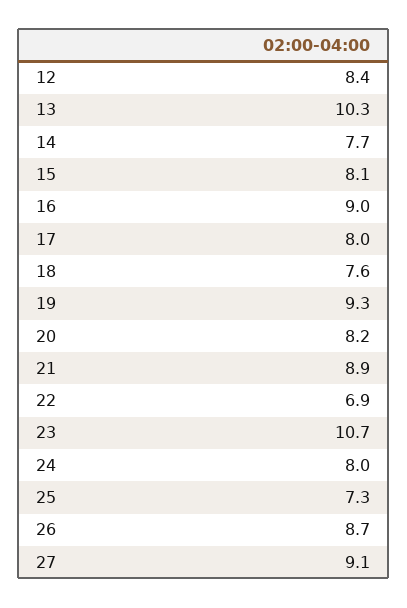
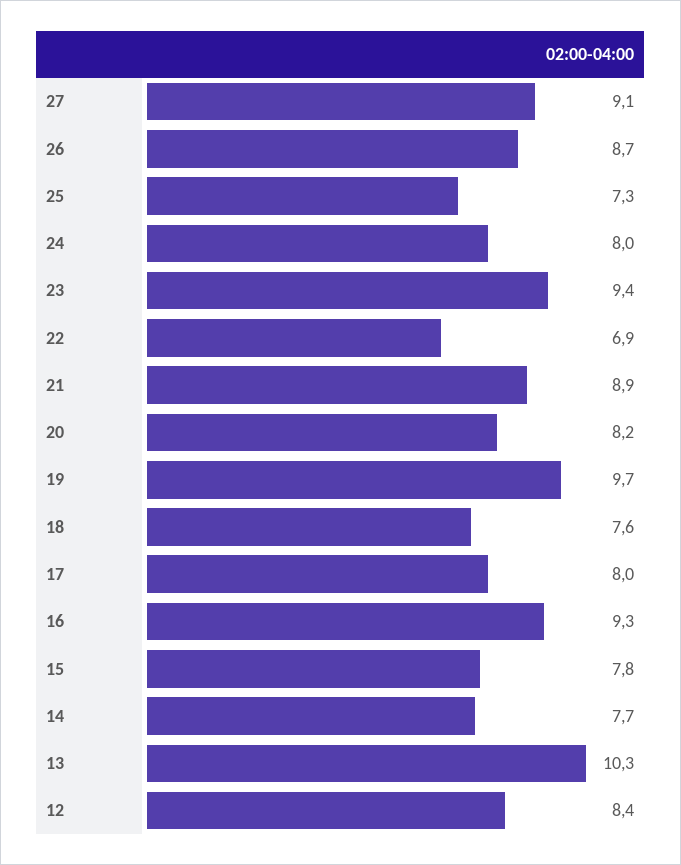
15: 8.1 -> 7.8
16: 9 -> 9.3
19: 9.3 -> 9.7
23: 10.7 -> 9.4

